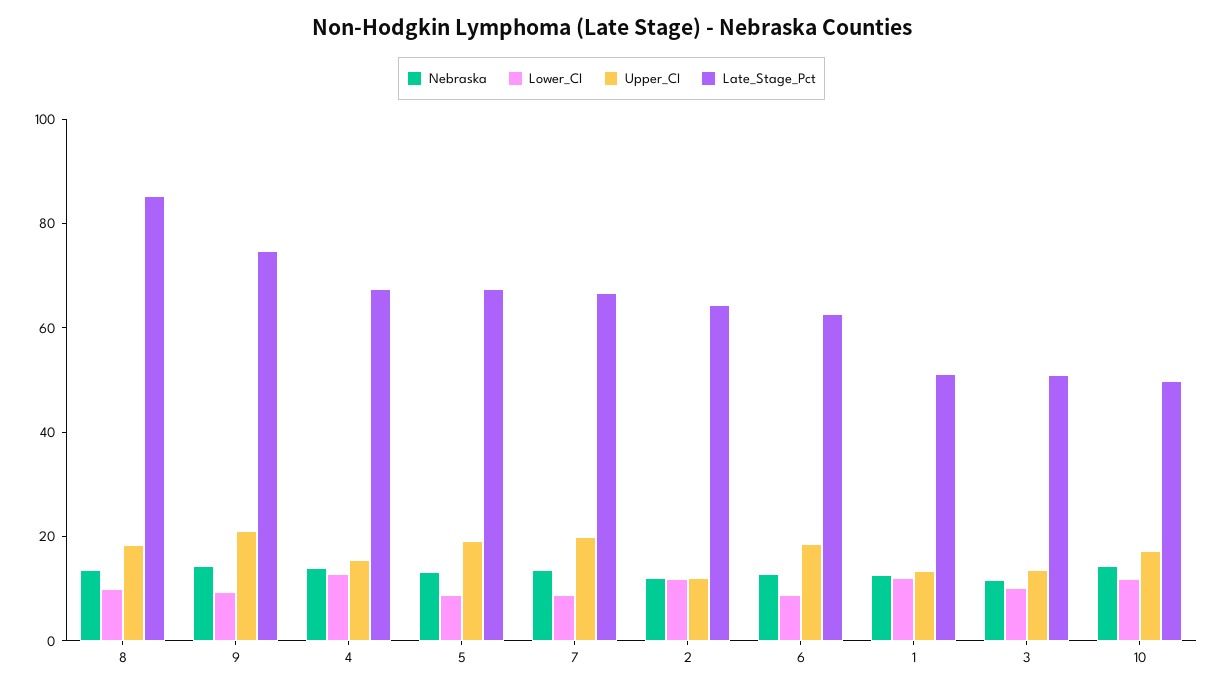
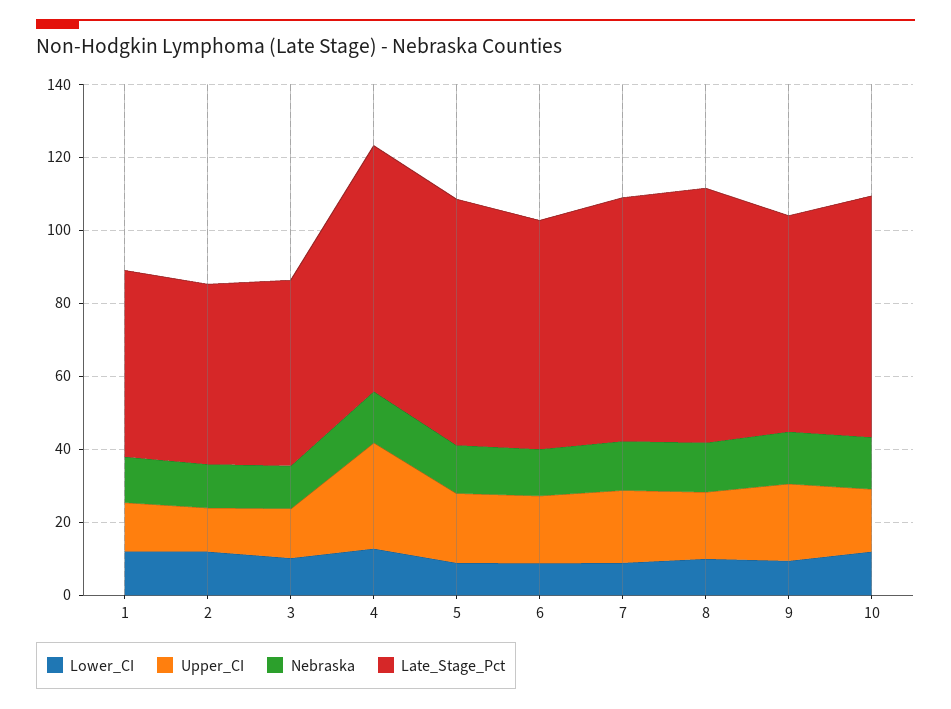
Late_Stage_Pct, 8: 85 -> 70
Late_Stage_Pct, 9: 75 -> 60
Upper_CI, 4: 15 -> 30
Late_Stage_Pct, 2: 65 -> 50
Late_Stage_Pct, 10: 50 -> 65

